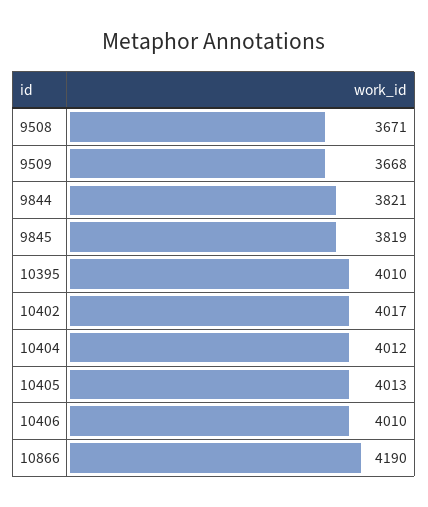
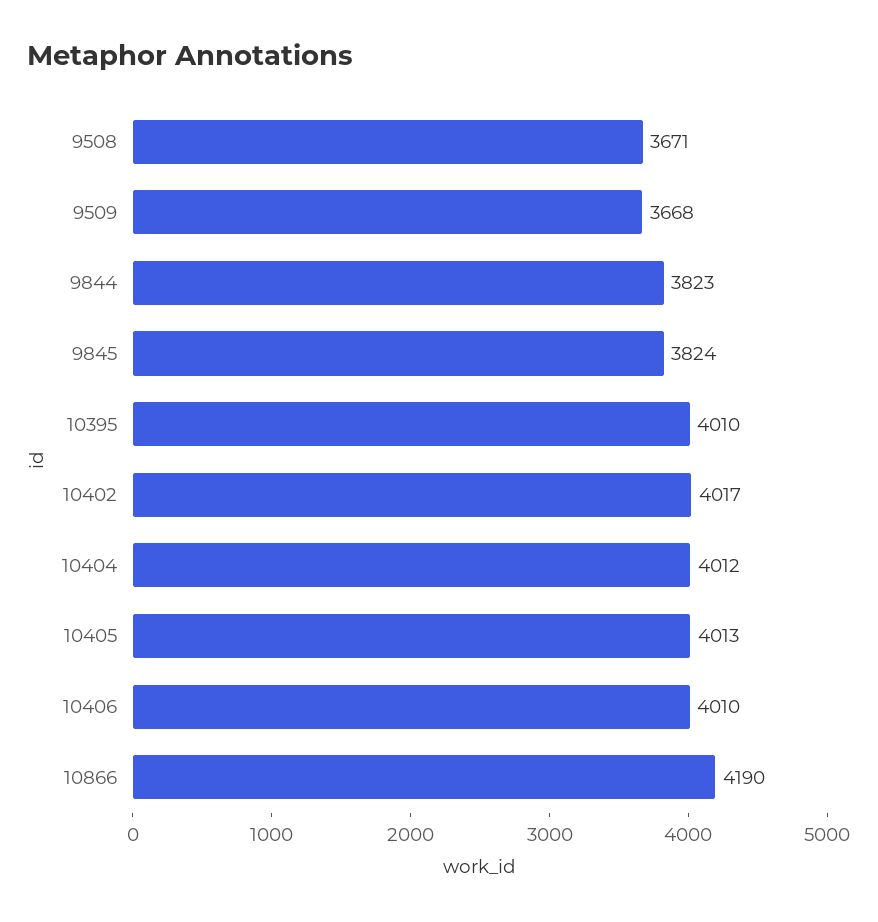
9844: 3821 -> 3823
9845: 3819 -> 3824

